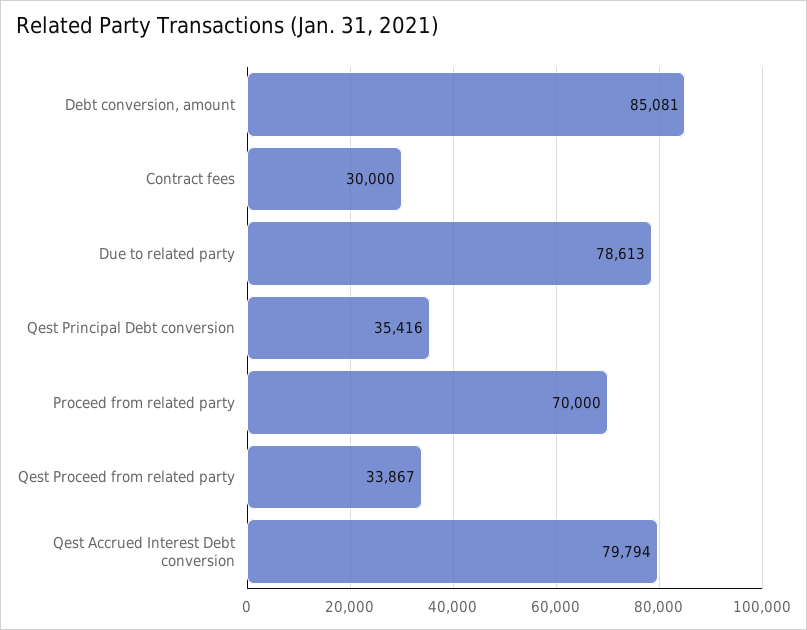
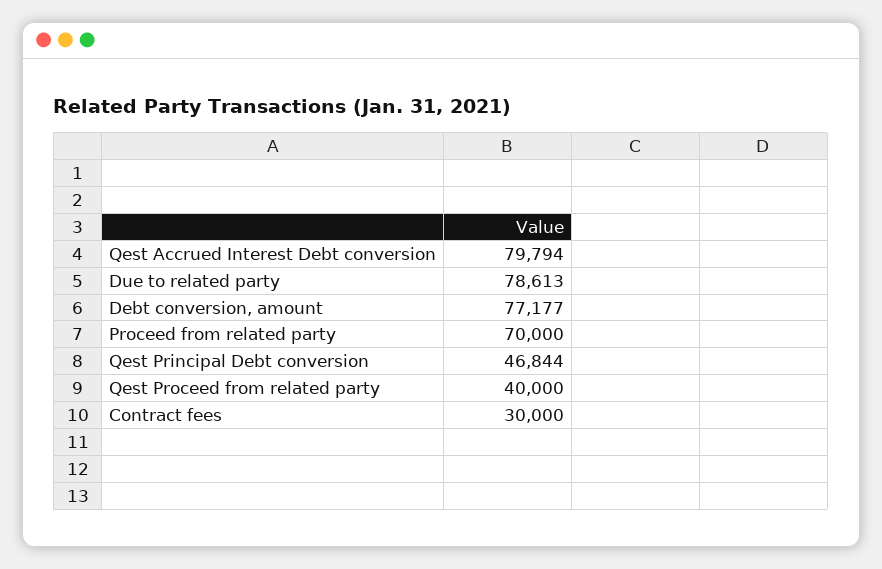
Debt conversion, amount: 85081 -> 77177
Qest Principal Debt conversion: 35416 -> 46844
Qest Proceed from related party: 33867 -> 40000

